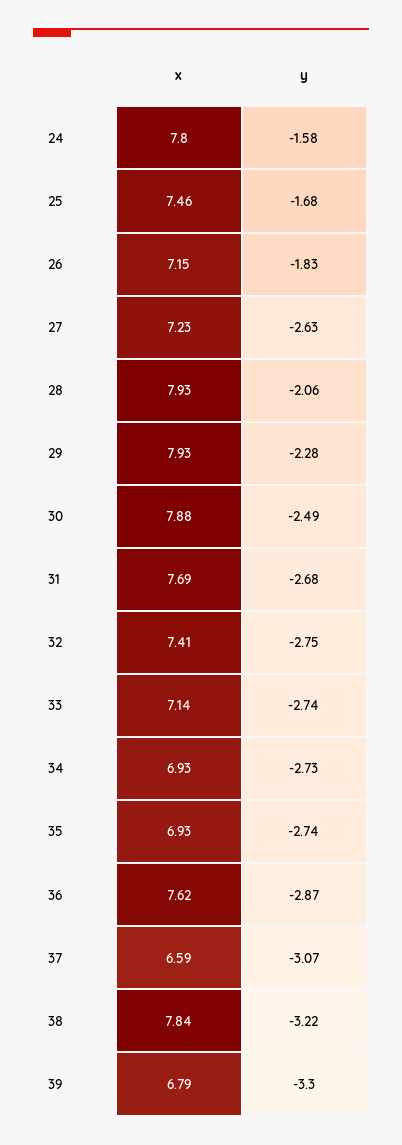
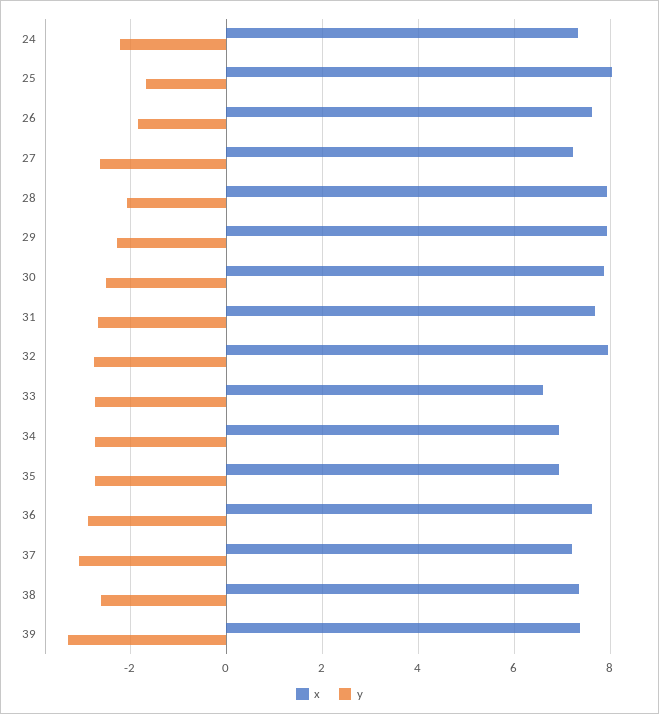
x, 24: 7.8 -> 7.4
y, 24: -1.58 -> -2.2
x, 25: 7.46 -> 8
x, 26: 7.15 -> 7.6
x, 32: 7.41 -> 8
x, 33: 7.14 -> 6.6
x, 37: 6.59 -> 7.2
x, 38: 7.84 -> 7.4
y, 38: -3.22 -> -2.6
x, 39: 6.79 -> 7.4

